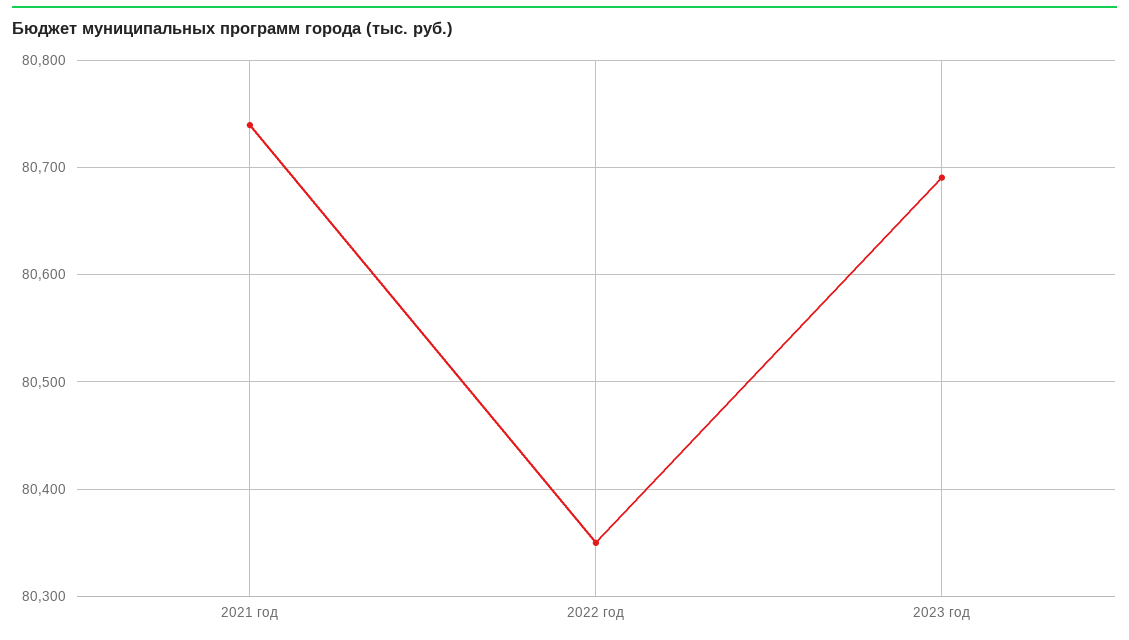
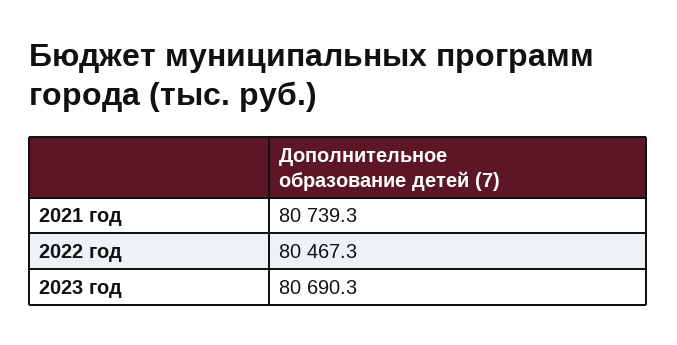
2022 год: 80350 -> 80467.3

